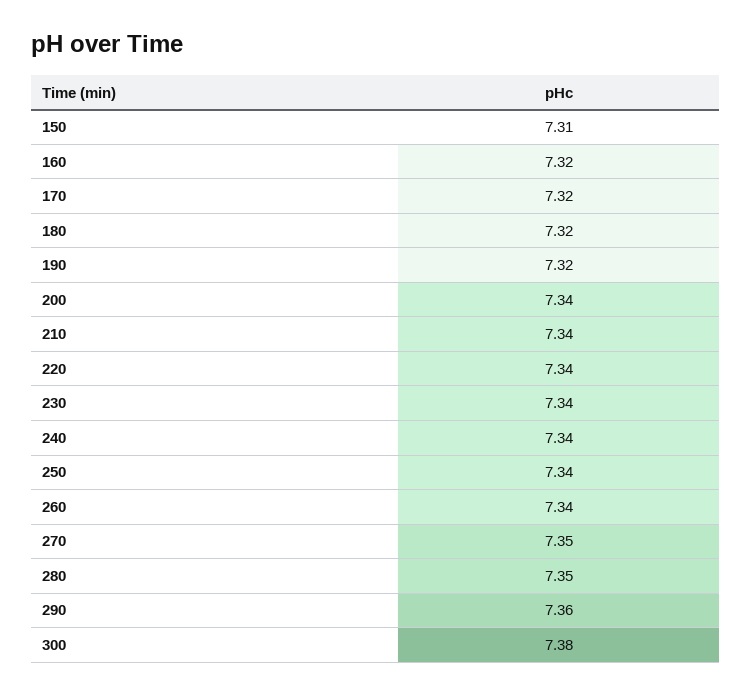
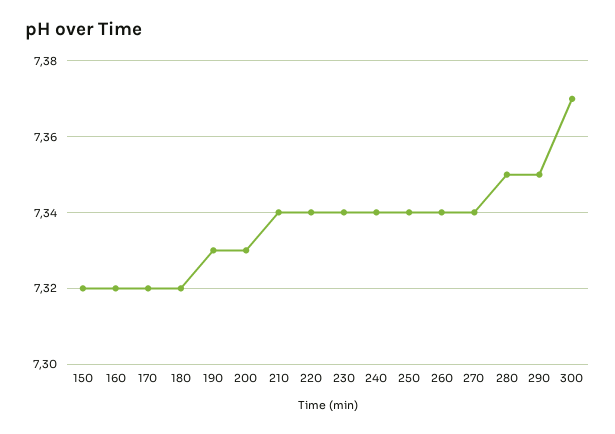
150: 7.31 -> 7.32
190: 7.32 -> 7.33
200: 7.34 -> 7.33
270: 7.35 -> 7.34
290: 7.36 -> 7.35
300: 7.38 -> 7.37

